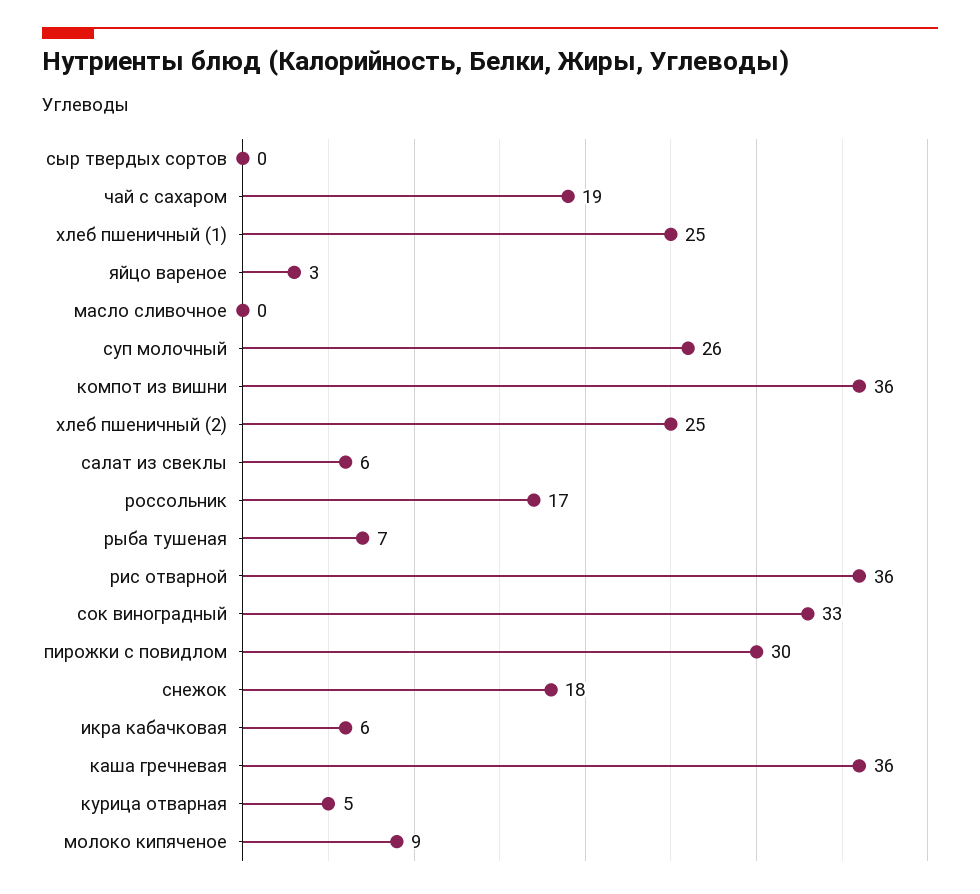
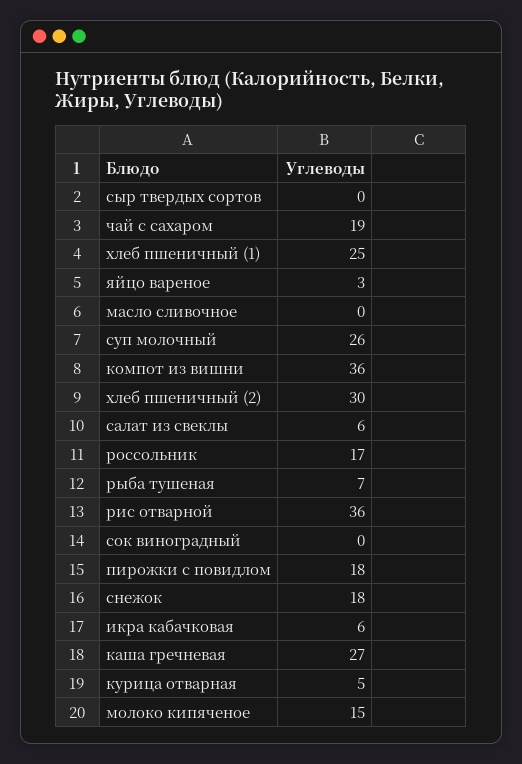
хлеб пшеничный (2): 25 -> 30
сок виноградный: 33 -> 0
пирожки с повидлом: 30 -> 18
каша гречневая: 36 -> 27
молоко кипяченое: 9 -> 15

